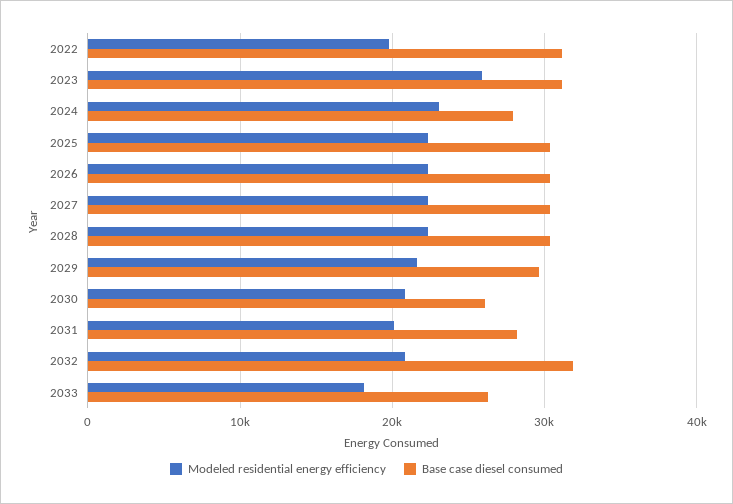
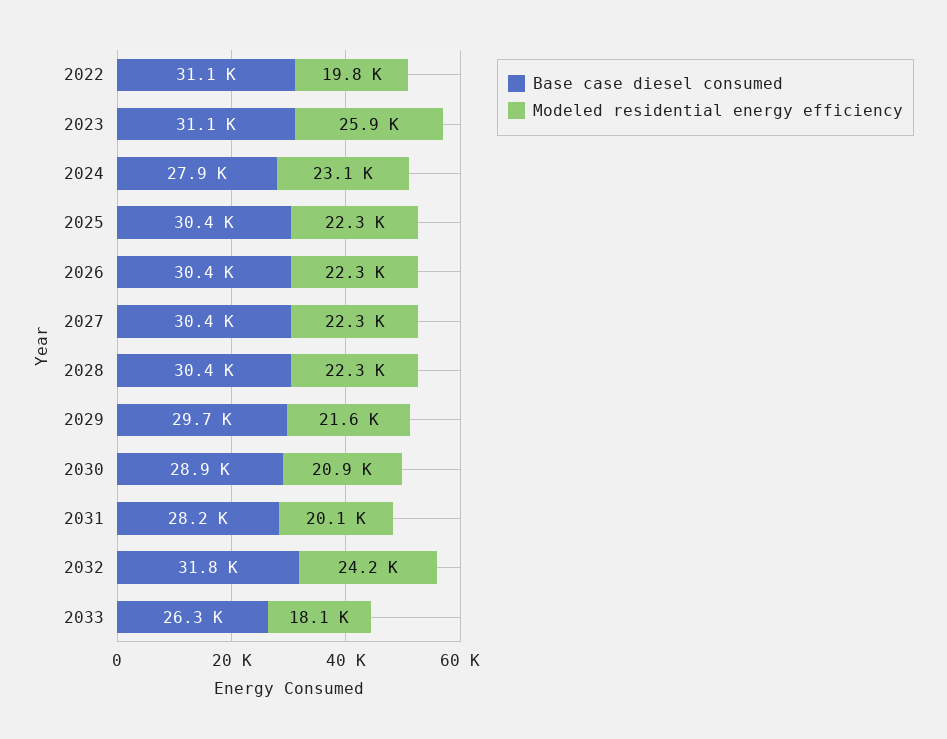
Base case diesel consumed, 2030: 26000 -> 28900
Modeled residential energy efficiency, 2032: 21000 -> 24200

